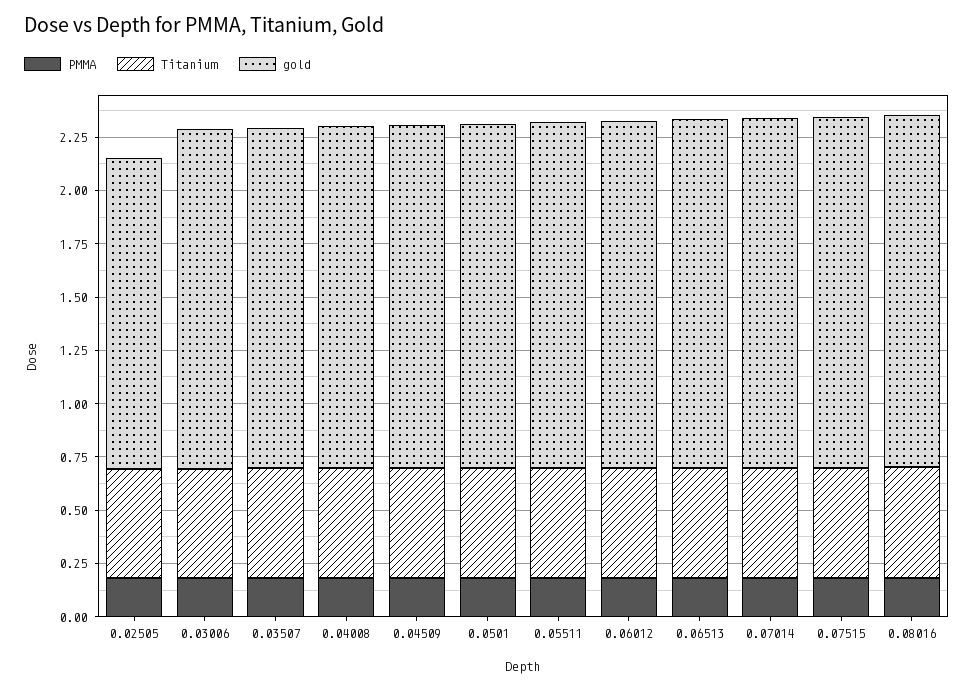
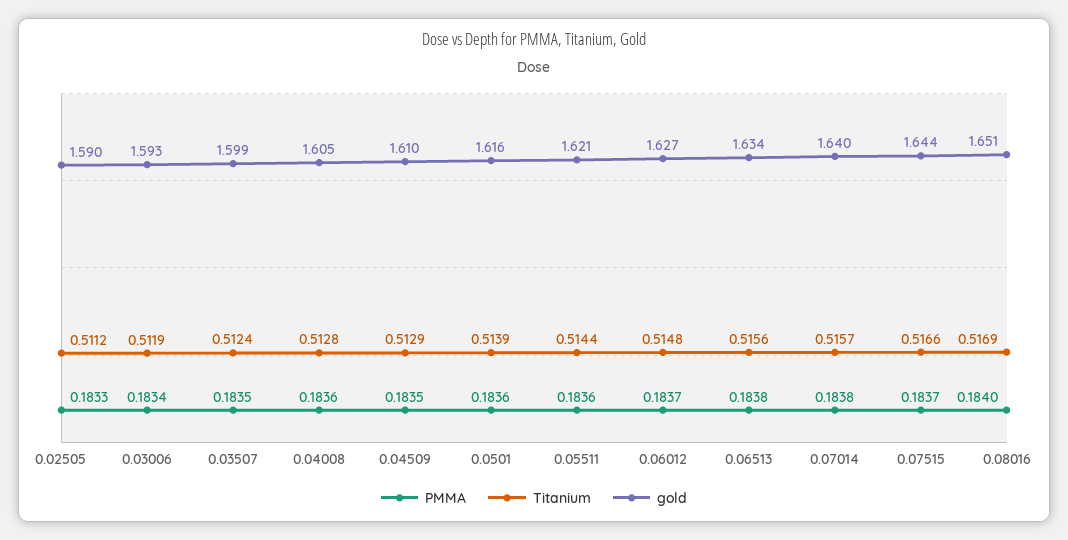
gold, 0.02505: 1.45 -> 1.59

